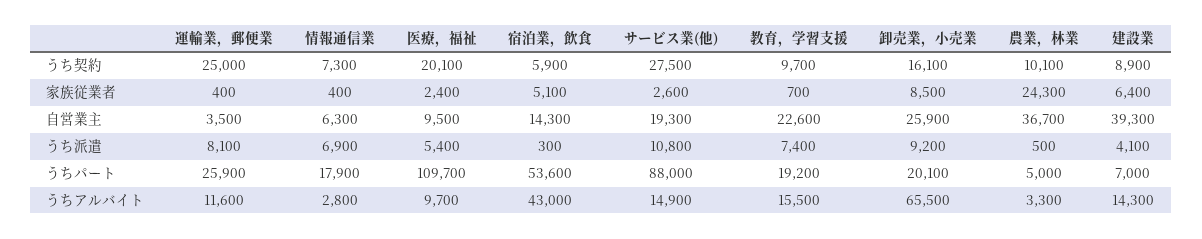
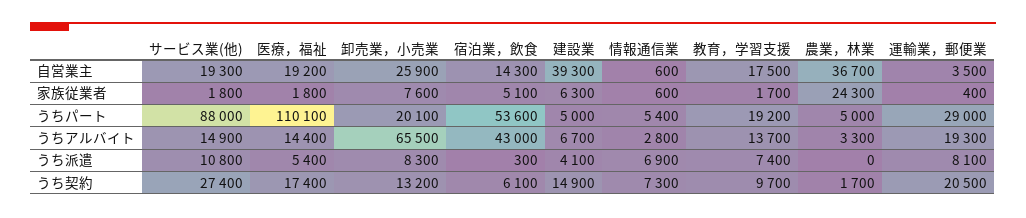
運輸業，郵便業, うち契約: 25000 -> 20500
医療，福祉, うち契約: 20100 -> 17400
宿泊業，飲食, うち契約: 5900 -> 6100
サービス業(他), うち契約: 27500 -> 27400
卸売業，小売業, うち契約: 16100 -> 13200
農業，林業, うち契約: 10100 -> 1700
建設業, うち契約: 8900 -> 14900
情報通信業, 家族従業者: 400 -> 600
医療，福祉, 家族従業者: 2400 -> 1800
サービス業(他), 家族従業者: 2600 -> 1800
教育，学習支援, 家族従業者: 700 -> 1700
卸売業，小売業, 家族従業者: 8500 -> 7600
建設業, 家族従業者: 6400 -> 6300
情報通信業, 自営業主: 6300 -> 600
医療，福祉, 自営業主: 9500 -> 19200
教育，学習支援, 自営業主: 22600 -> 17500
卸売業，小売業, うち派遣: 9200 -> 8300
農業，林業, うち派遣: 500 -> 0
運輸業，郵便業, うちパート: 25900 -> 29000
情報通信業, うちパート: 17900 -> 5400
医療，福祉, うちパート: 109700 -> 110100
建設業, うちパート: 7000 -> 5000
運輸業，郵便業, うちアルバイト: 11600 -> 19300
医療，福祉, うちアルバイト: 9700 -> 14400
教育，学習支援, うちアルバイト: 15500 -> 13700
建設業, うちアルバイト: 14300 -> 6700

